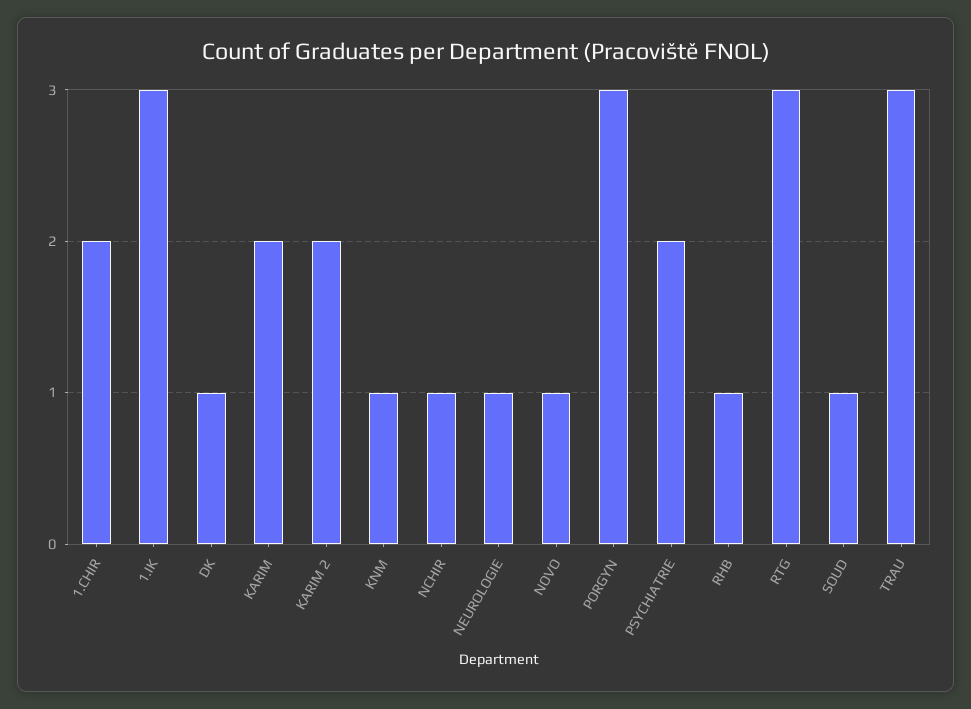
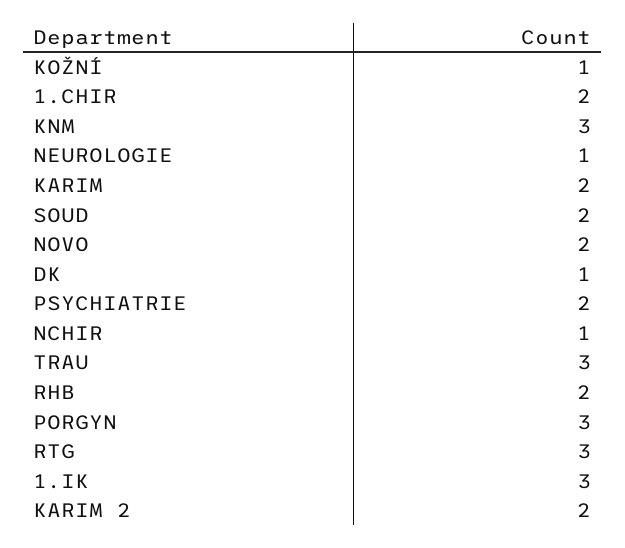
KNM: 1 -> 3
NOVO: 1 -> 2
RHB: 1 -> 2
SOUD: 1 -> 2
KOŽNÍ: none -> 1

